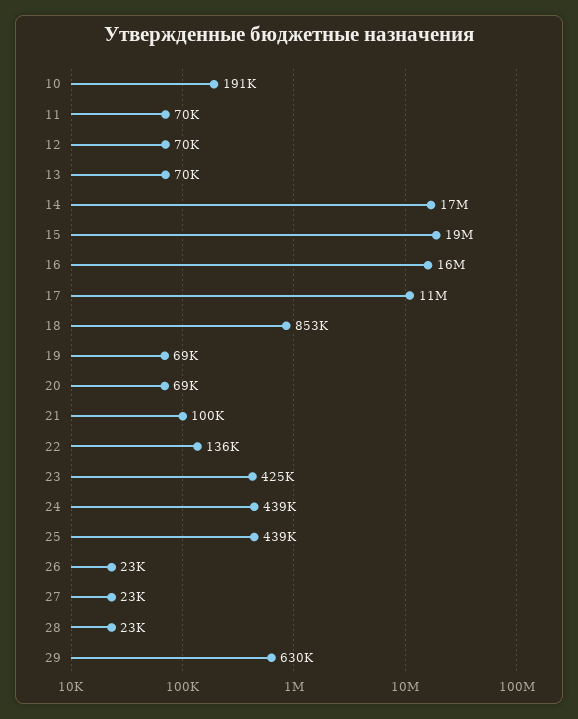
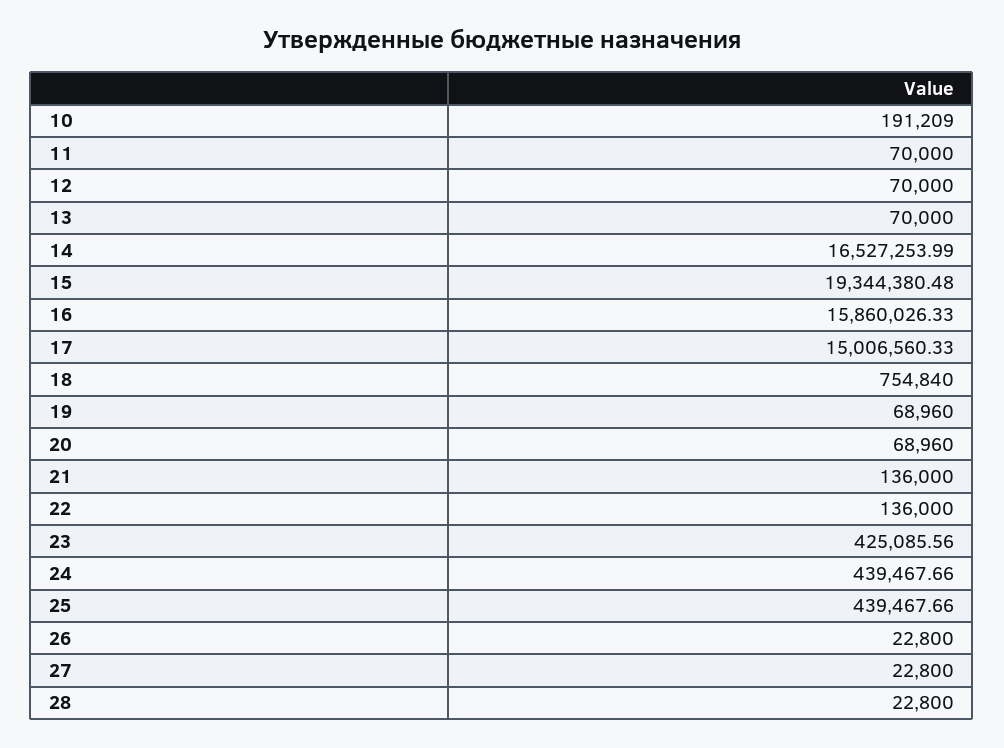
17: 11000000 -> 15006560.33
18: 853000 -> 754840
21: 100000 -> 136000
29: 630000 -> none

